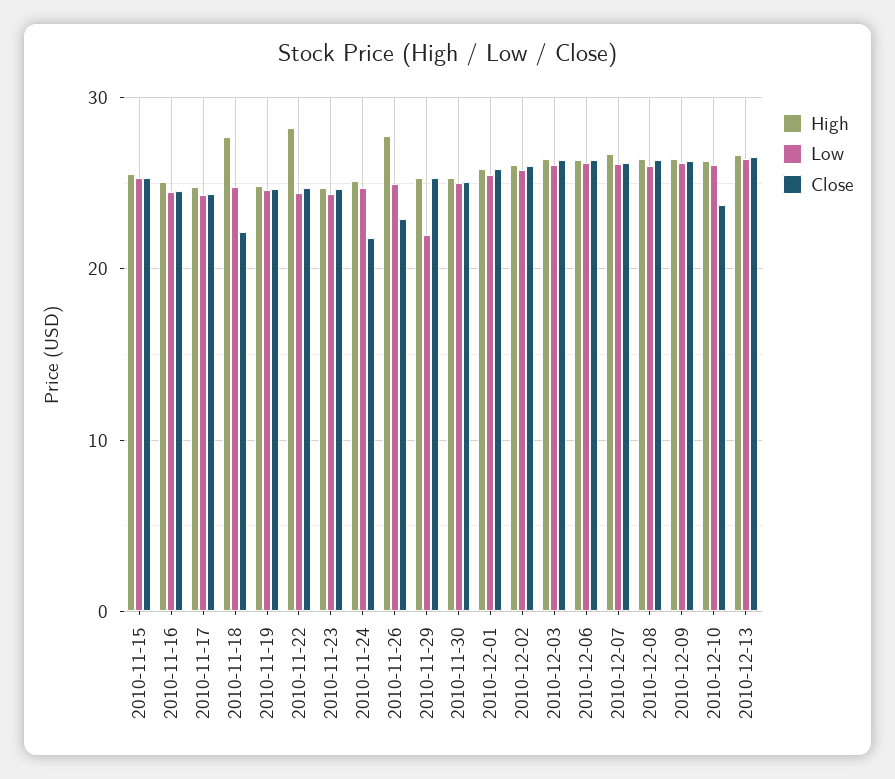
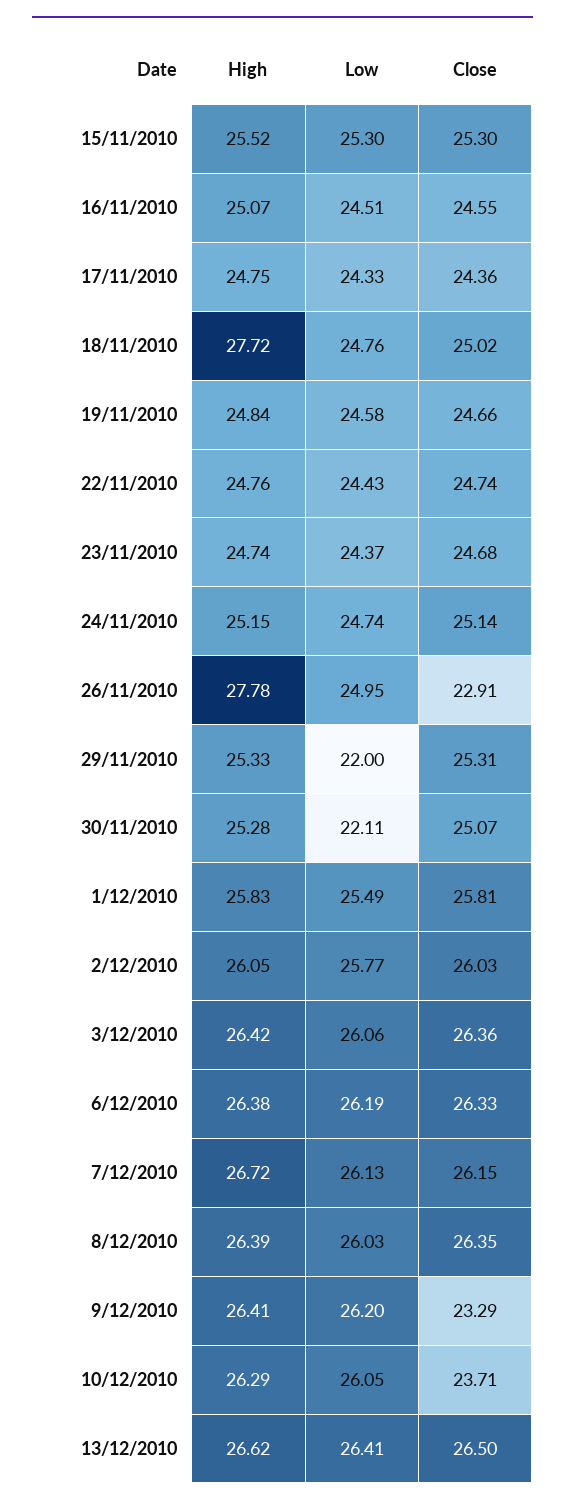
Close, 2010-11-18: 22 -> 25.02
High, 2010-11-22: 28 -> 24.76
Close, 2010-11-24: 22 -> 25.14
Low, 2010-11-30: 25 -> 22.11
Close, 2010-12-09: 26 -> 23.29

